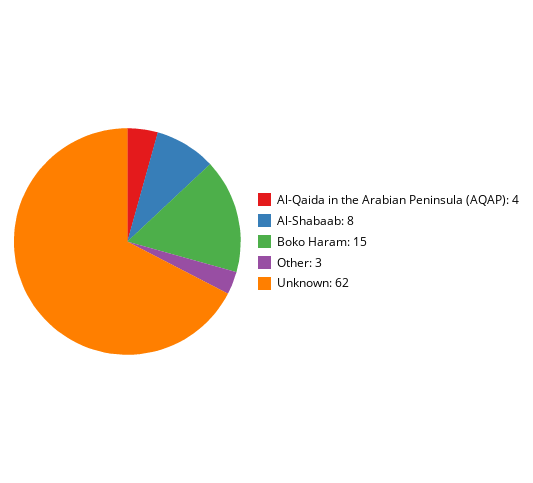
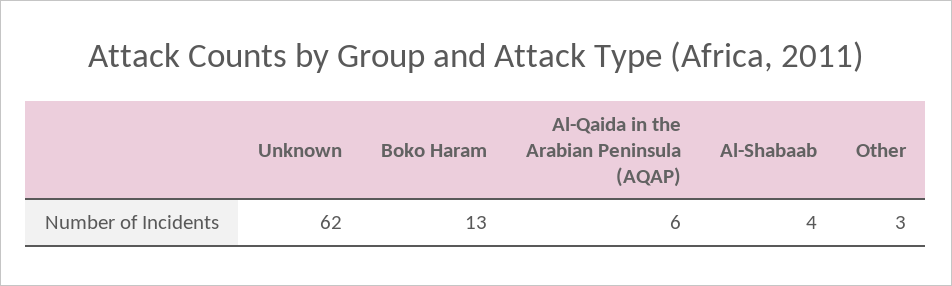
Al-Qaida in the Arabian Peninsula (AQAP): 4 -> 6
Al-Shabaab: 8 -> 4
Boko Haram: 15 -> 13

